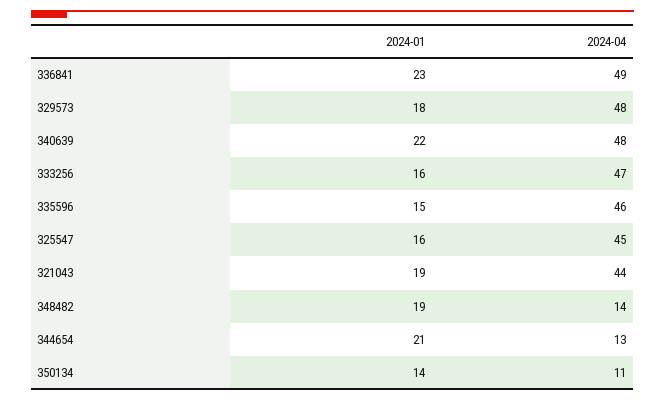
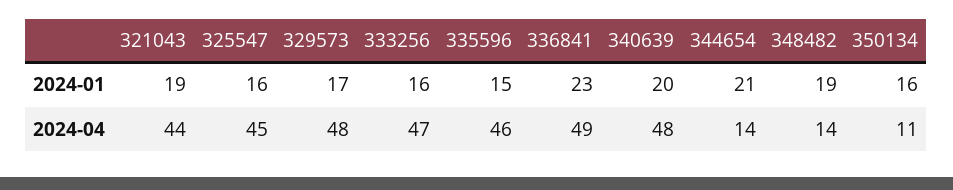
2024-01, 329573: 18 -> 17
2024-01, 340639: 22 -> 20
2024-04, 344654: 13 -> 14
2024-01, 350134: 14 -> 16

